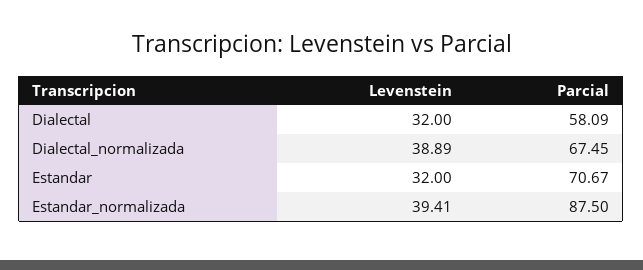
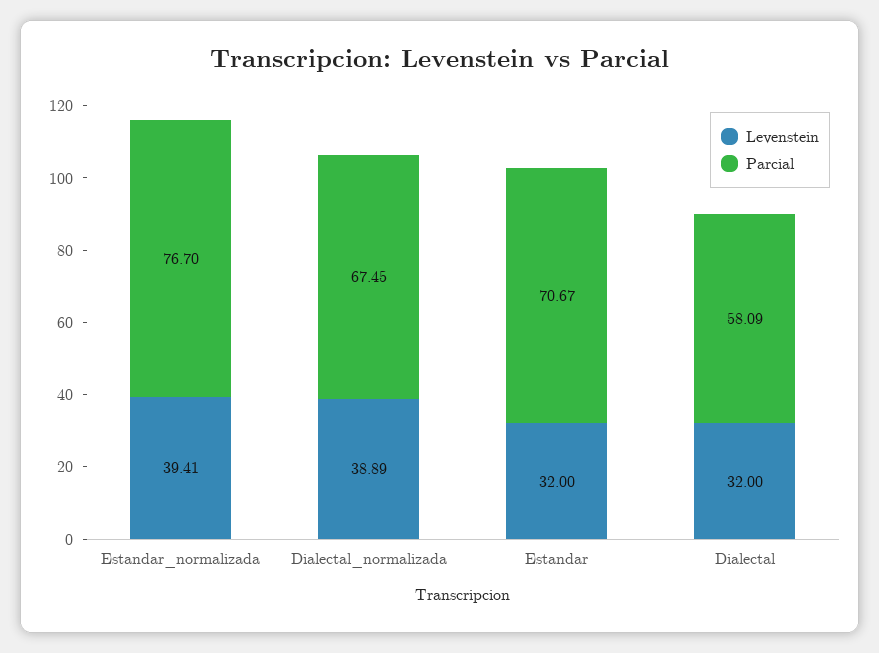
Parcial, Estandar_normalizada: 87.5 -> 76.7

